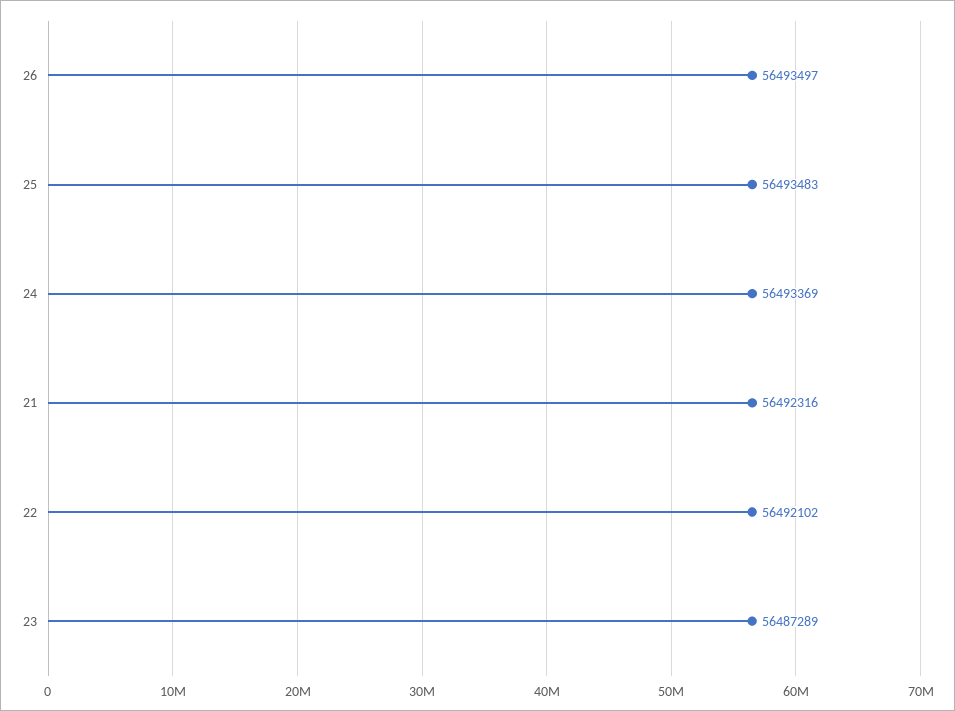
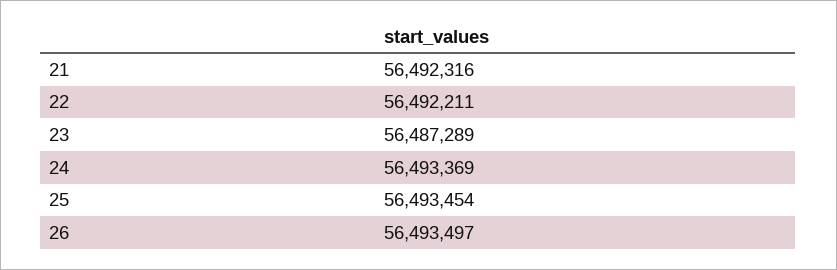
25: 56493483 -> 56493454
22: 56492102 -> 56492211

